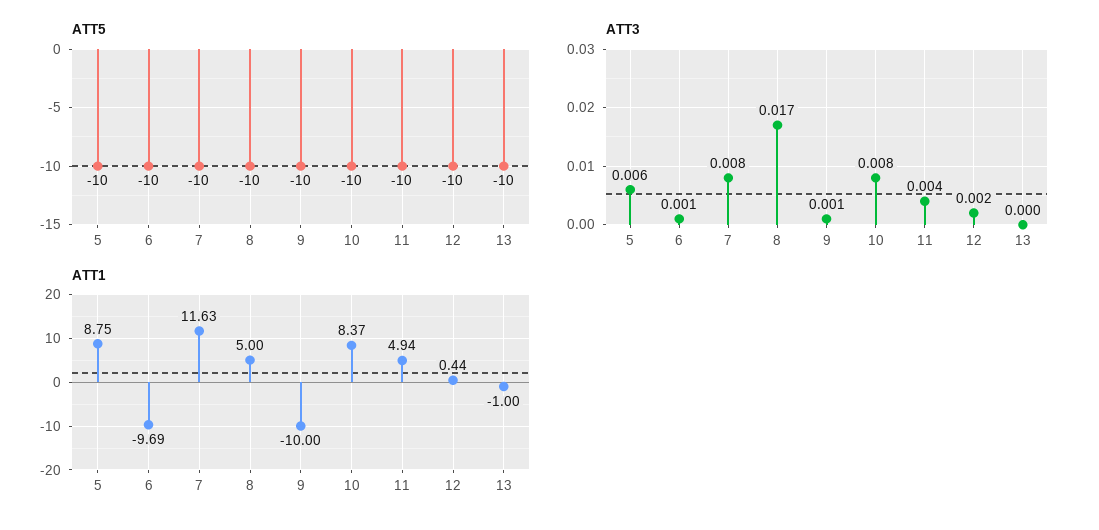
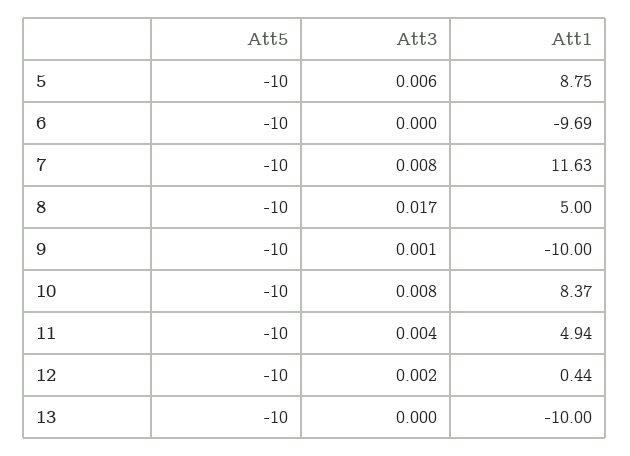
ATT3, 6: 0.001 -> 0
ATT1, 13: -1 -> -10

